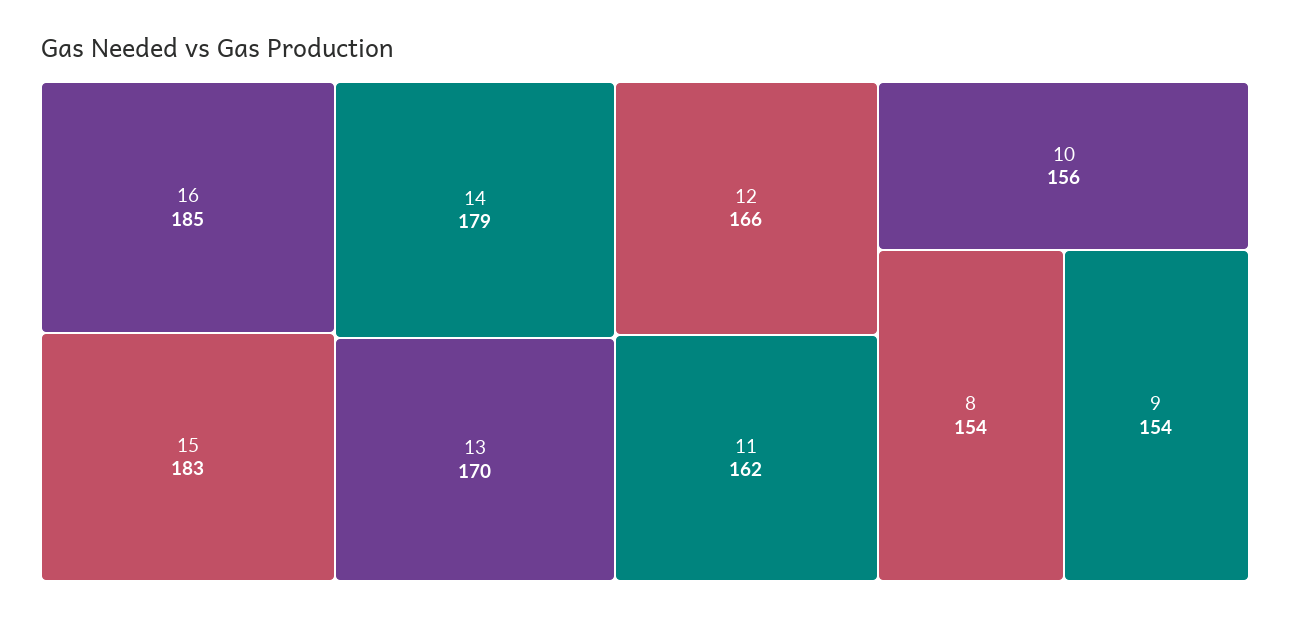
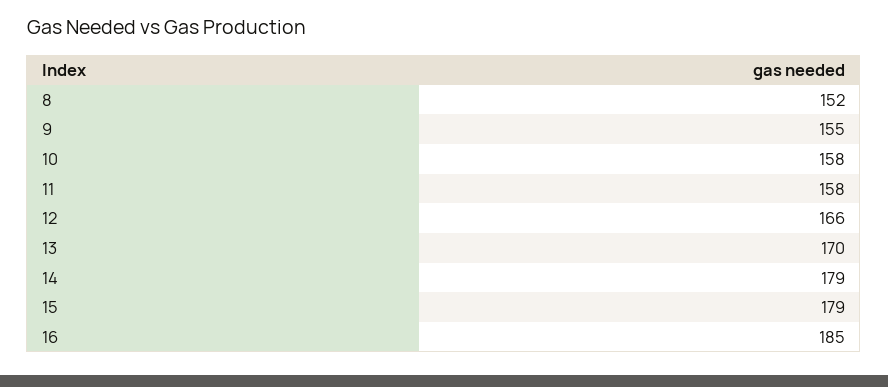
15: 183 -> 179
11: 162 -> 158
10: 156 -> 158
8: 154 -> 152
9: 154 -> 155

